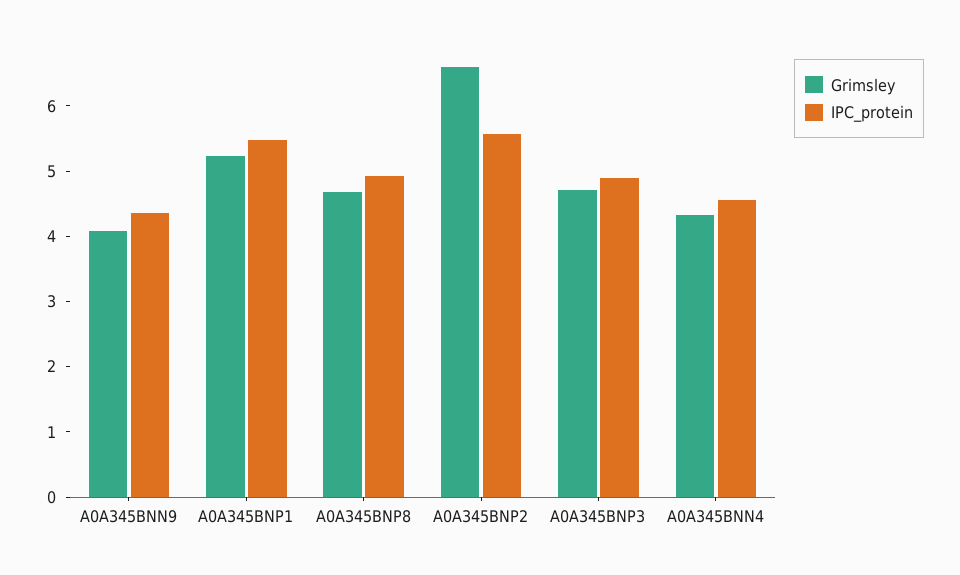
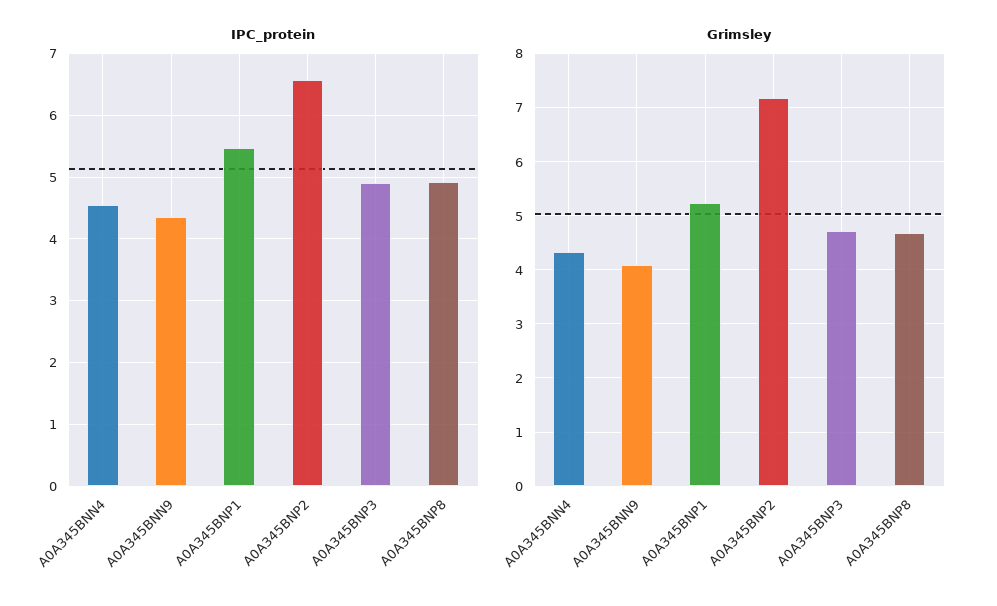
Grimsley, A0A345BNP2: 6.6 -> 7.2
IPC_protein, A0A345BNP2: 5.6 -> 6.6

